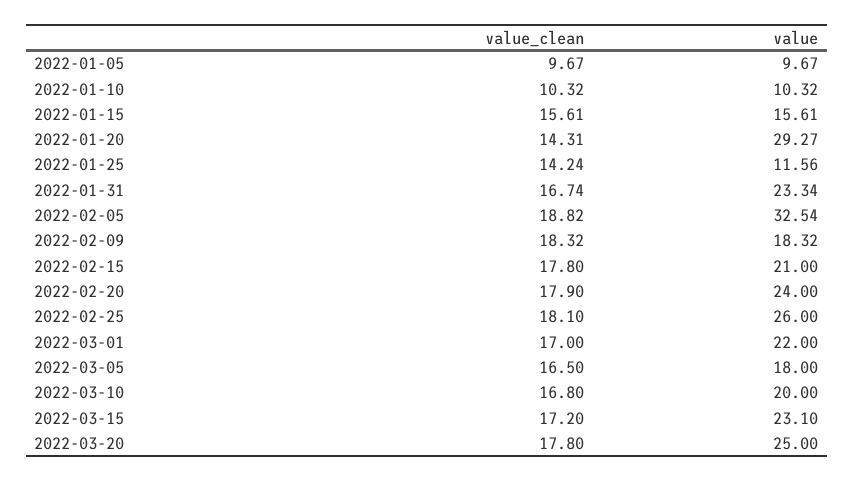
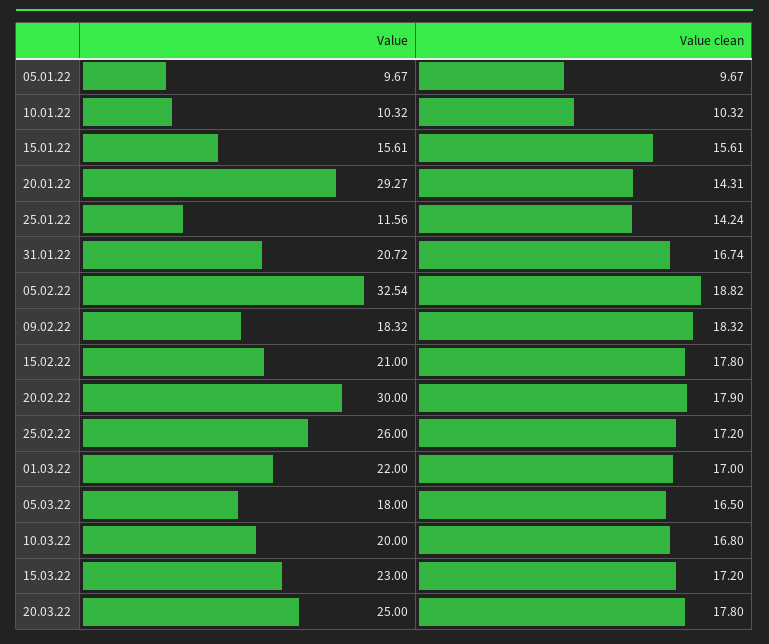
value, 2022-01-31: 23.34 -> 20.72
value, 2022-02-20: 24 -> 30
value_clean, 2022-02-25: 18.1 -> 17.2
value, 2022-03-15: 23.1 -> 23

